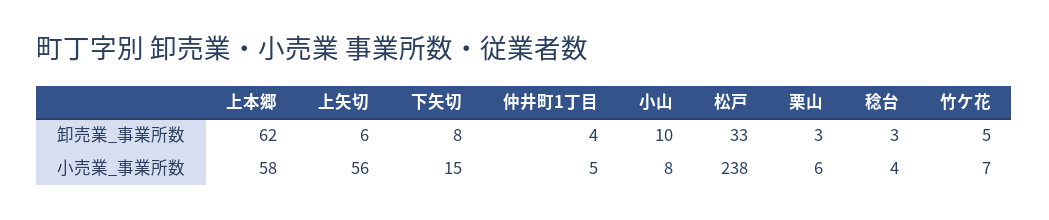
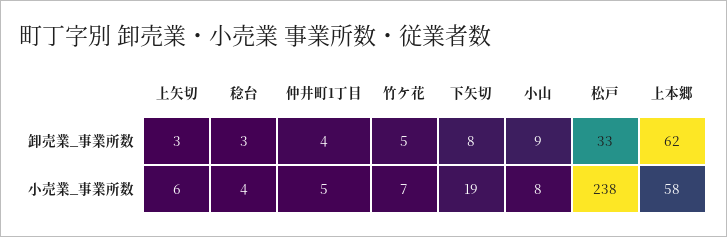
上矢切, 卸売業_事業所数: 6 -> 3
小山, 卸売業_事業所数: 10 -> 9
栗山, 卸売業_事業所数: 3 -> none
上矢切, 小売業_事業所数: 56 -> 6
下矢切, 小売業_事業所数: 15 -> 19
栗山, 小売業_事業所数: 6 -> none

